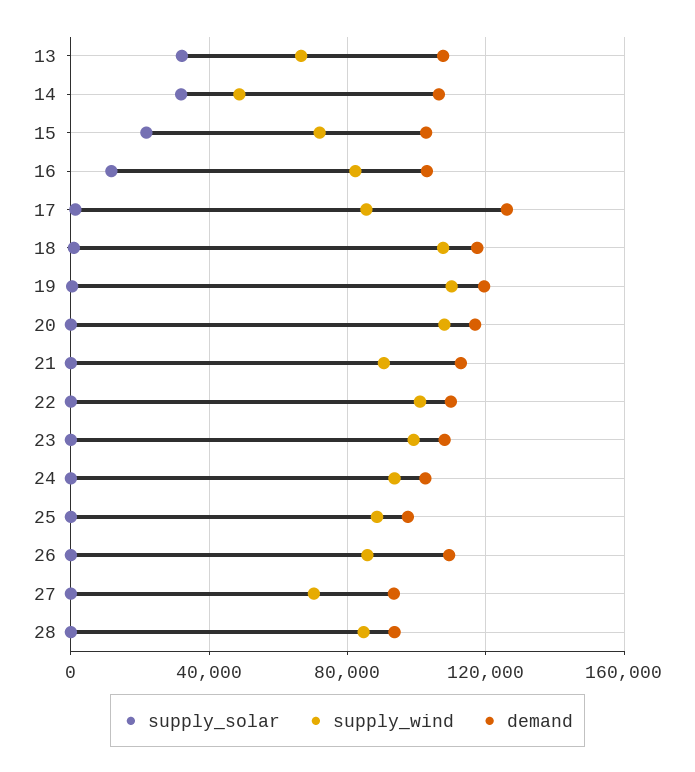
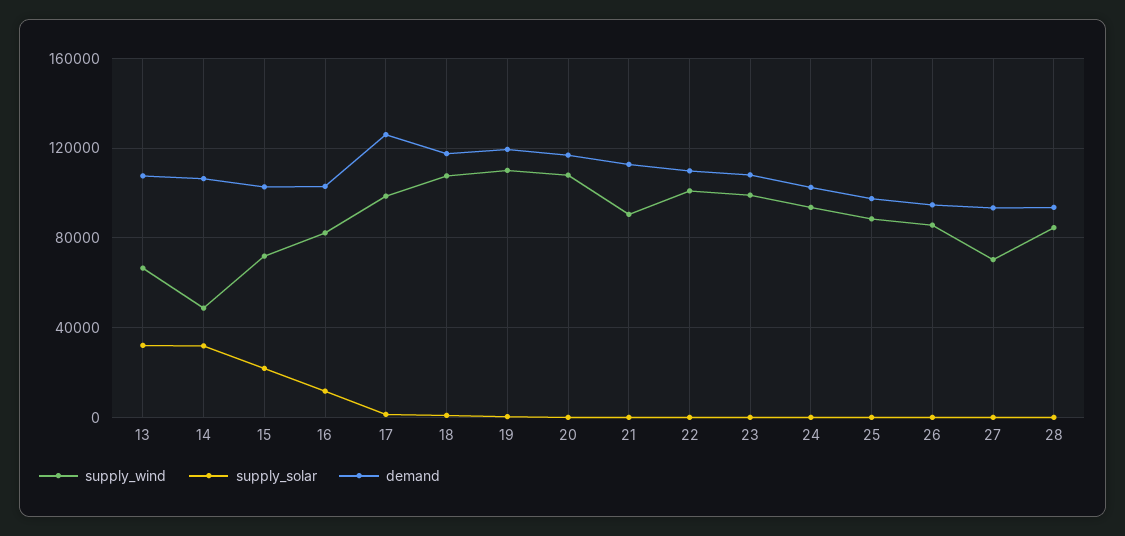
supply_wind, 17: 85000 -> 100000
demand, 26: 110000 -> 95000

